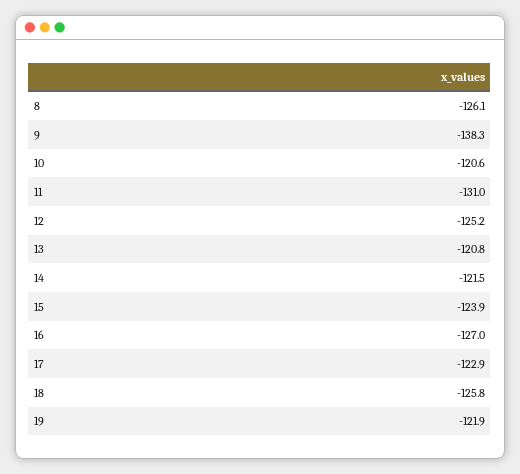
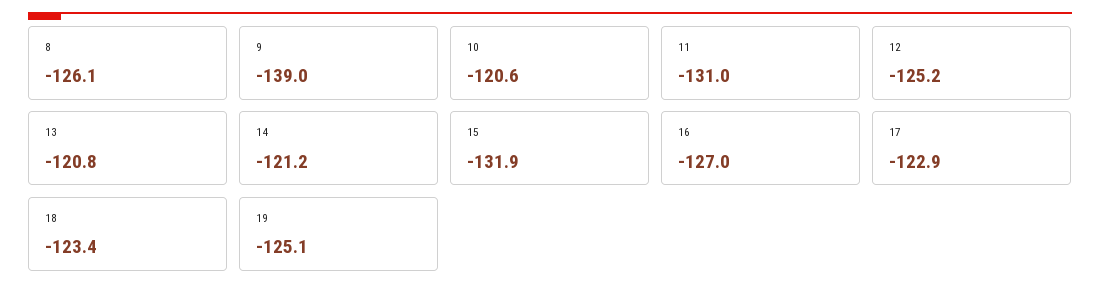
9: -138.3 -> -139
14: -121.5 -> -121.2
15: -123.9 -> -131.9
18: -125.8 -> -123.4
19: -121.9 -> -125.1

